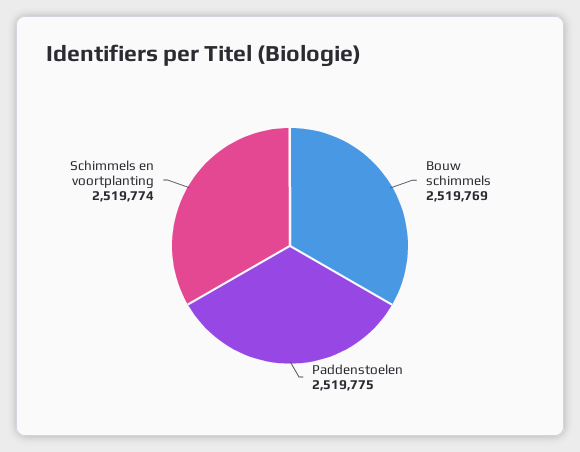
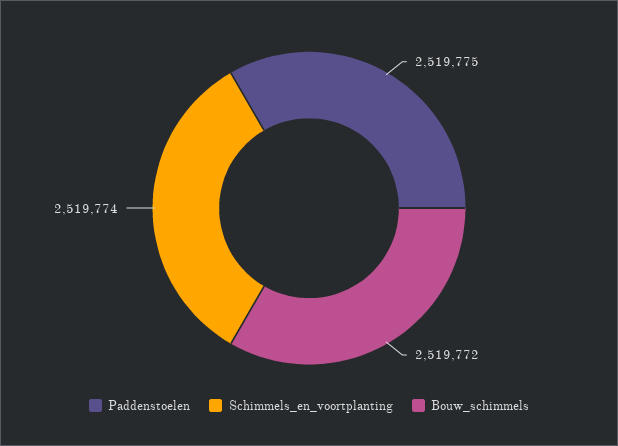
Bouw schimmels: 2519769 -> 2519772

